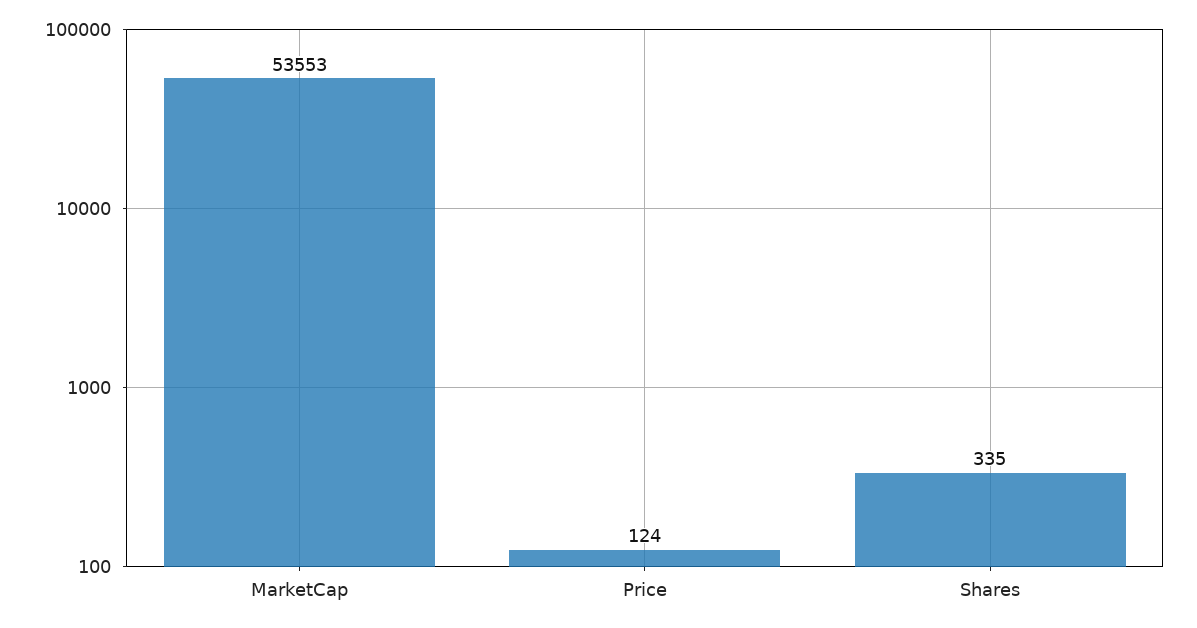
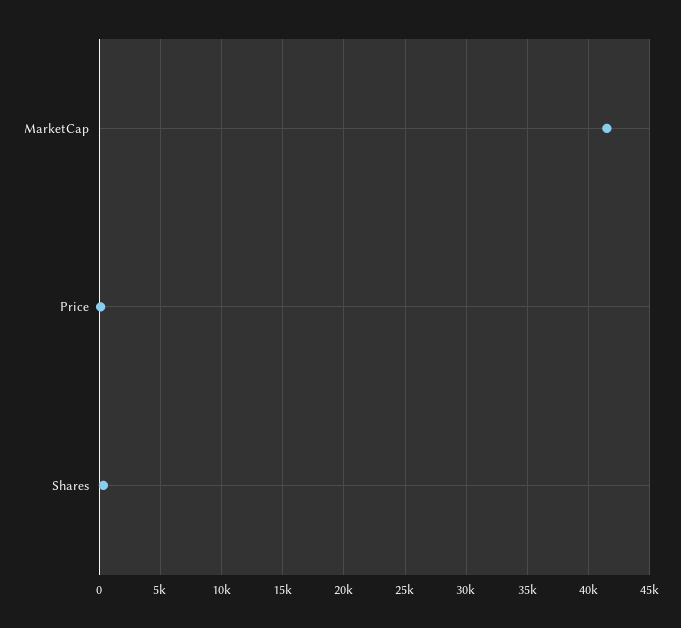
MarketCap: 53553 -> 41500

